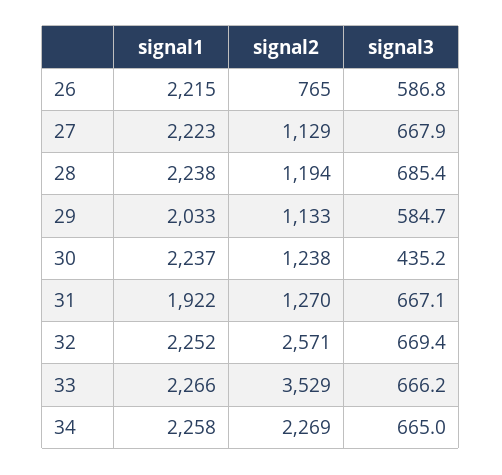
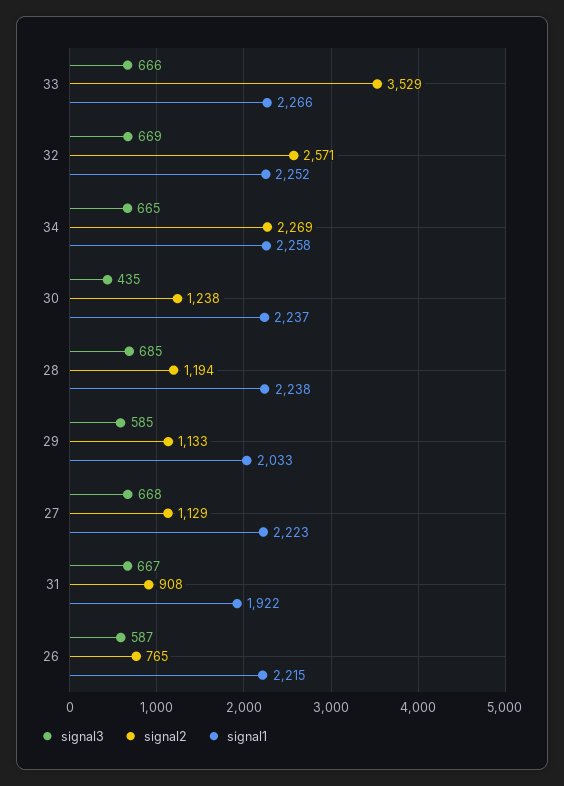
signal2, 31: 1270 -> 908

